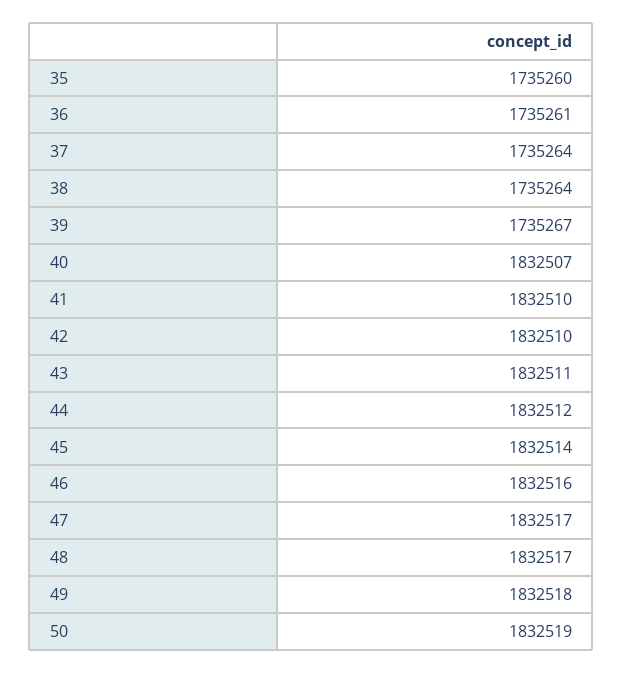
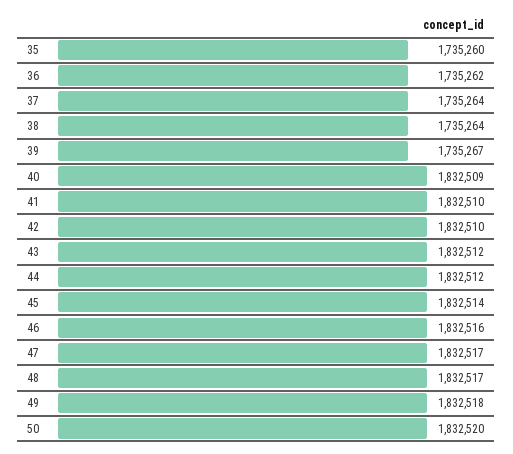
36: 1735261 -> 1735262
40: 1832507 -> 1832509
43: 1832511 -> 1832512
50: 1832519 -> 1832520

